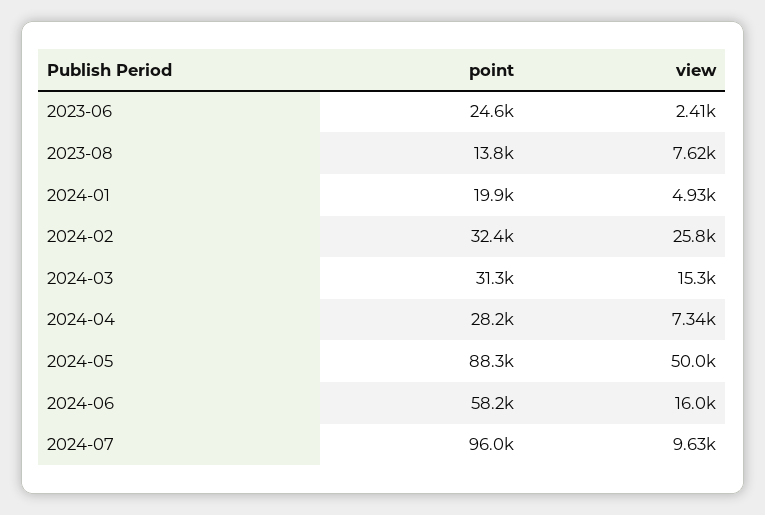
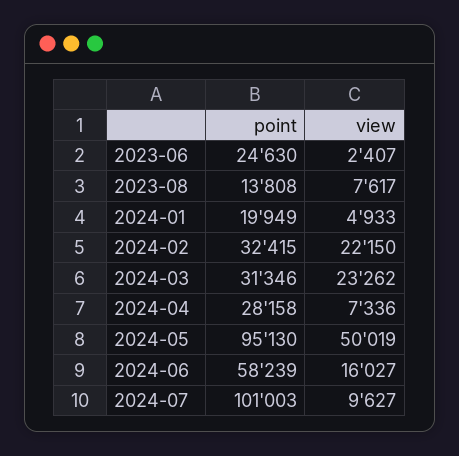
view, 2024-02: 25800 -> 22150
view, 2024-03: 15300 -> 23262
point, 2024-05: 88300 -> 95130
point, 2024-07: 96000 -> 101003

